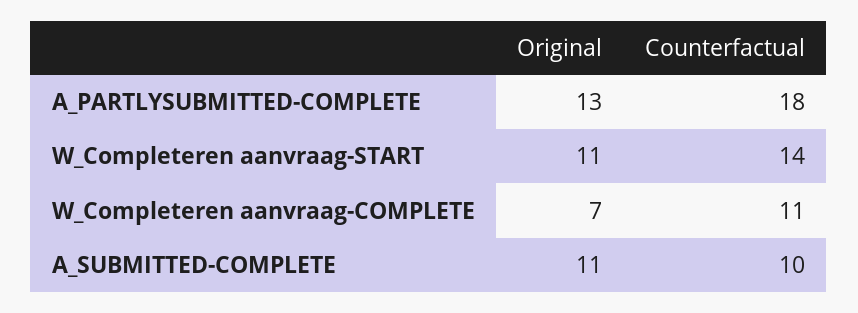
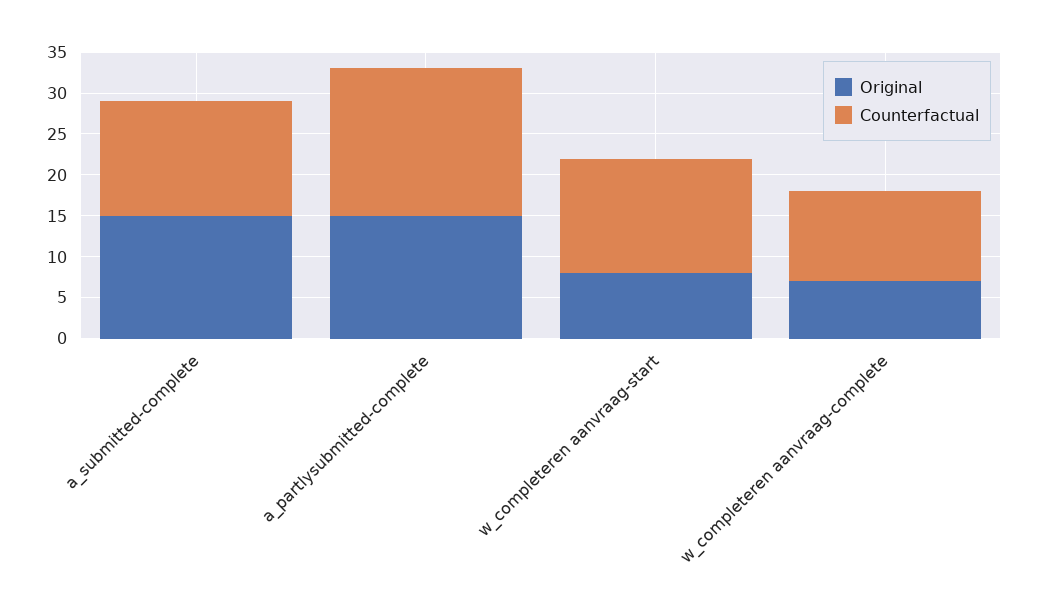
Original, A_PARTLYSUBMITTED-COMPLETE: 13 -> 15
Original, W_Completeren aanvraag-START: 11 -> 8
Original, A_SUBMITTED-COMPLETE: 11 -> 15
Counterfactual, A_SUBMITTED-COMPLETE: 10 -> 14

